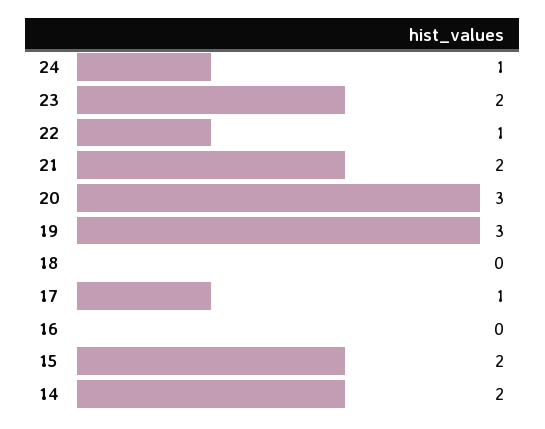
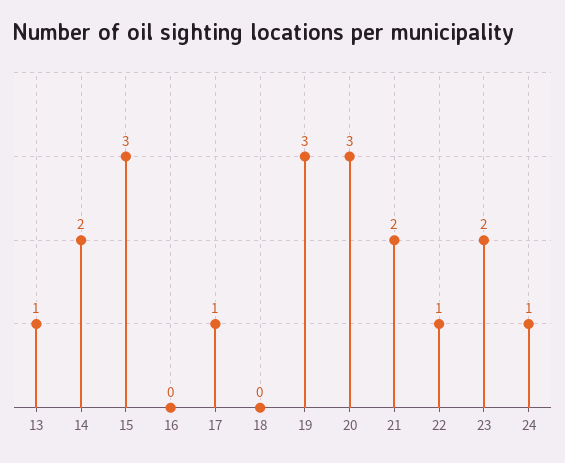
15: 2 -> 3
13: none -> 1

